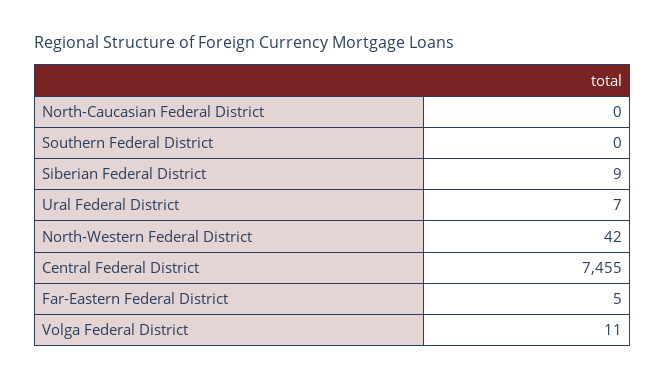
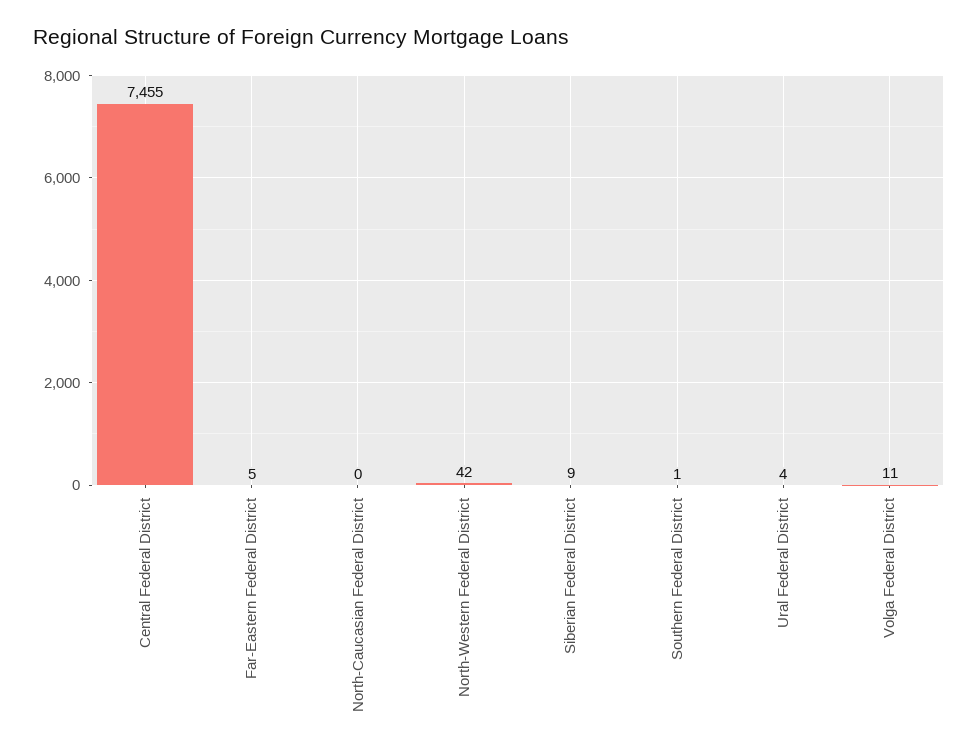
Southern Federal District: 0 -> 1
Ural Federal District: 7 -> 4

